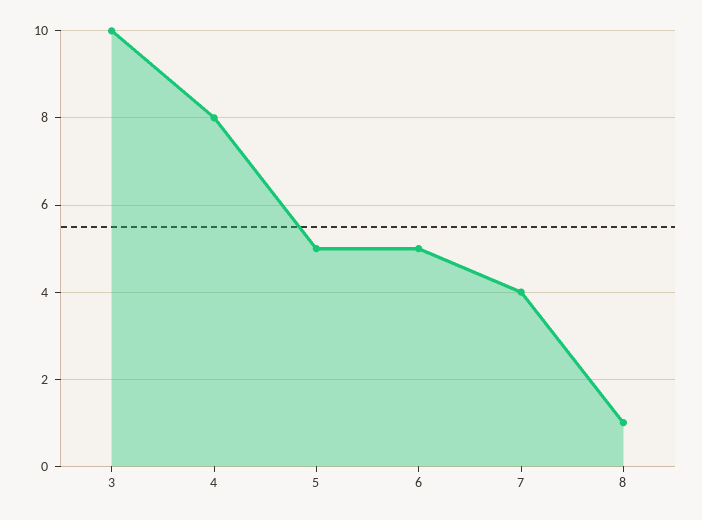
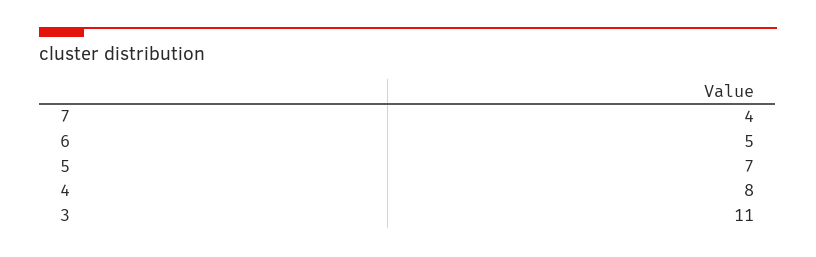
3: 10 -> 11
5: 5 -> 7
8: 1 -> none

